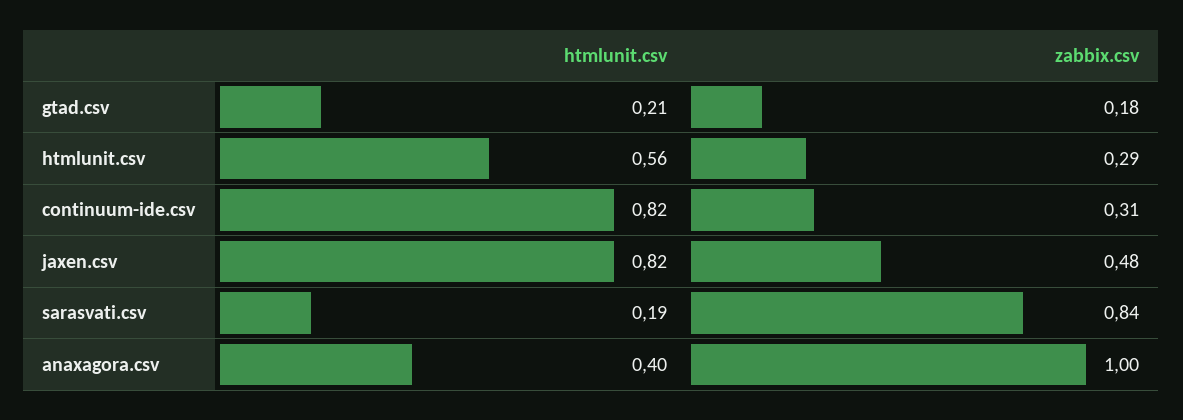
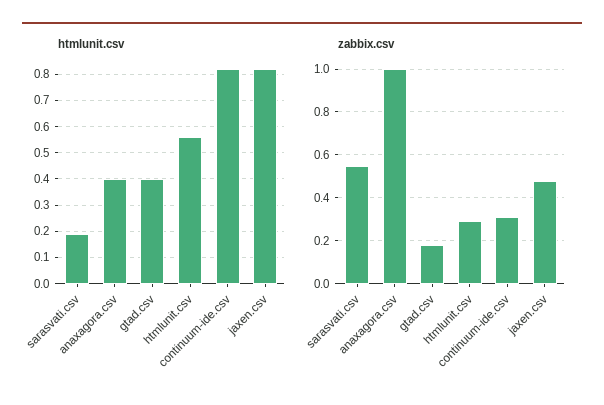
htmlunit.csv, gtad.csv: 0.21 -> 0.4
zabbix.csv, sarasvati.csv: 0.84 -> 0.55

